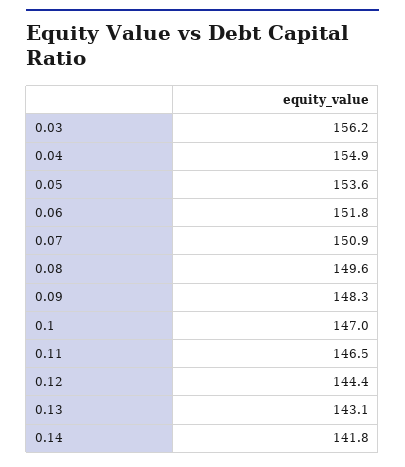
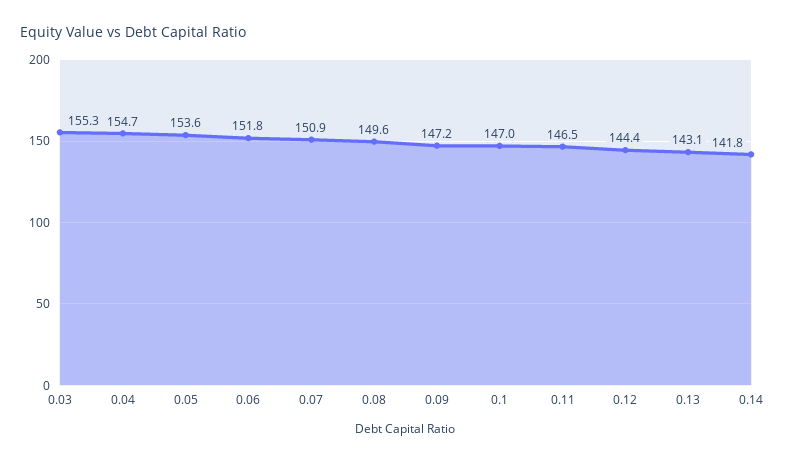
0.03: 156.2 -> 155.3
0.04: 154.9 -> 154.7
0.09: 148.3 -> 147.2

